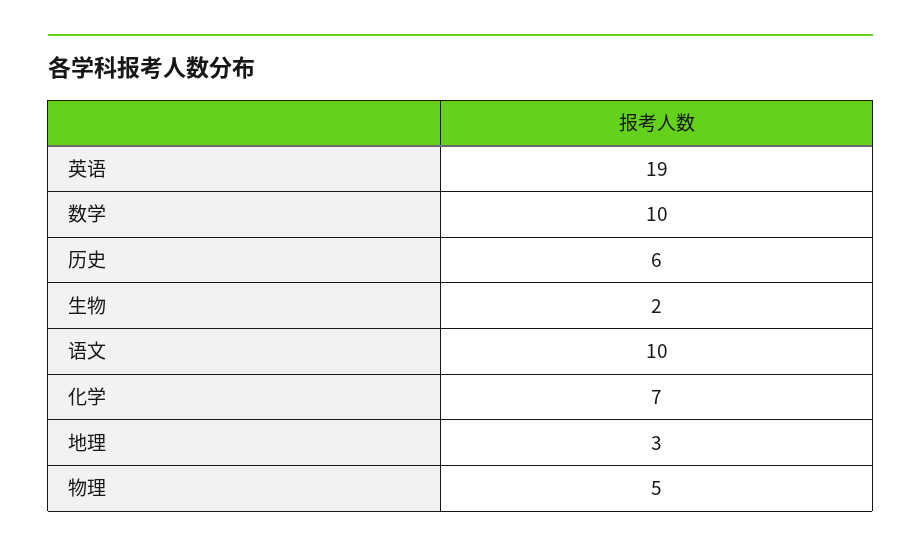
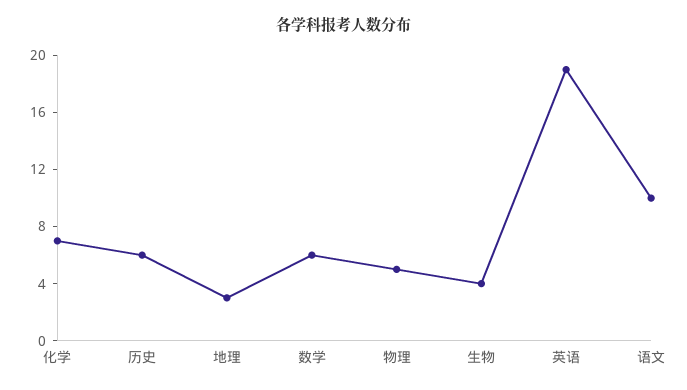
数学: 10 -> 6
生物: 2 -> 4

